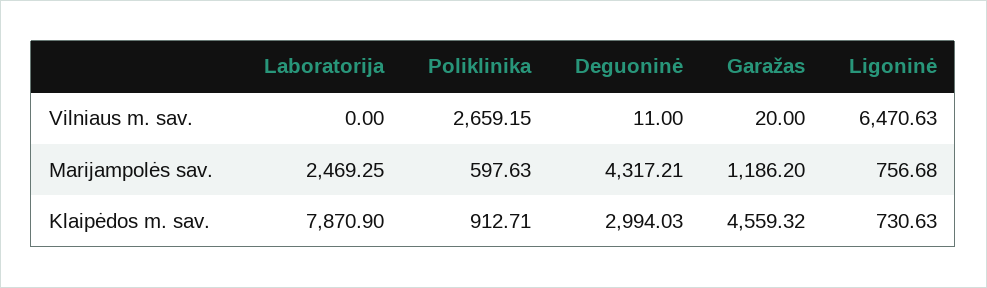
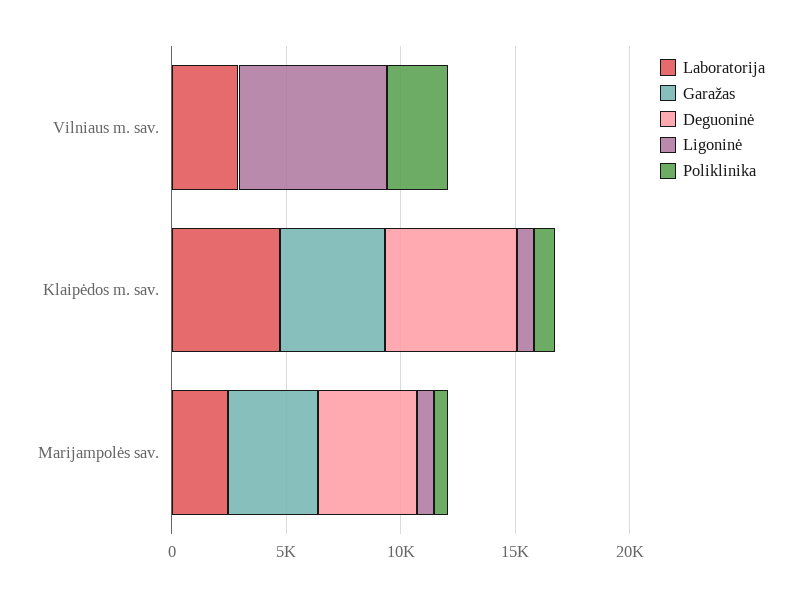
Laboratorija, Vilniaus m. sav.: 0 -> 3000
Garažas, Marijampolės sav.: 1186.2 -> 4000
Laboratorija, Klaipėdos m. sav.: 7870.9 -> 5000
Deguoninė, Klaipėdos m. sav.: 2994.03 -> 6000

